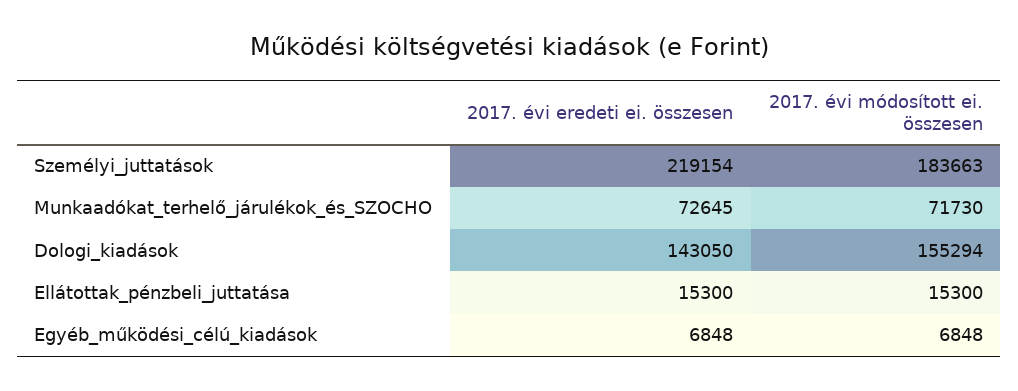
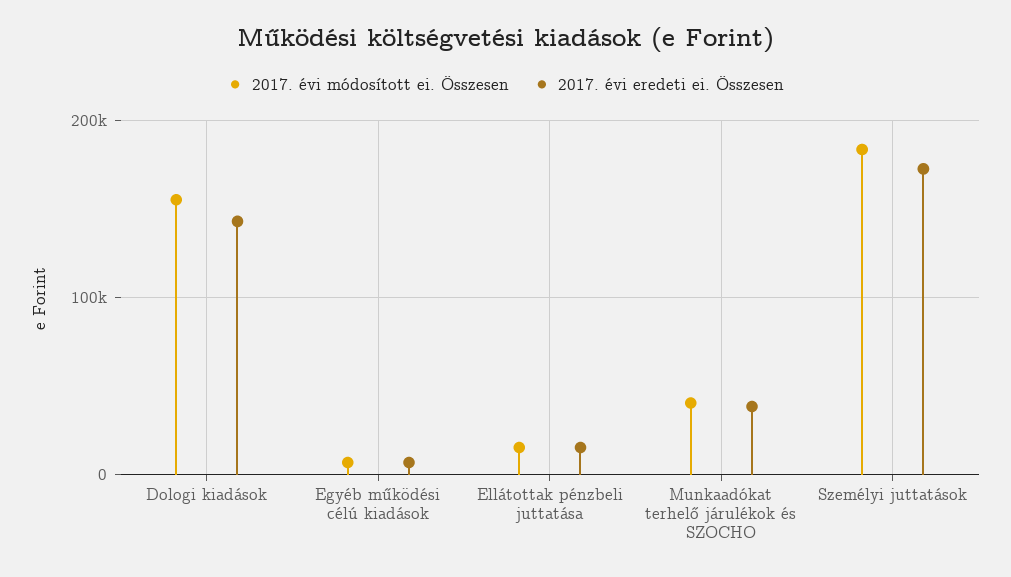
2017. évi eredeti ei. összesen, Személyi_juttatások: 219154 -> 170000
2017. évi eredeti ei. összesen, Munkaadókat_terhelő_járulékok_és_SZOCHO: 72645 -> 40000
2017. évi módosított ei. összesen, Munkaadókat_terhelő_járulékok_és_SZOCHO: 71730 -> 40000

